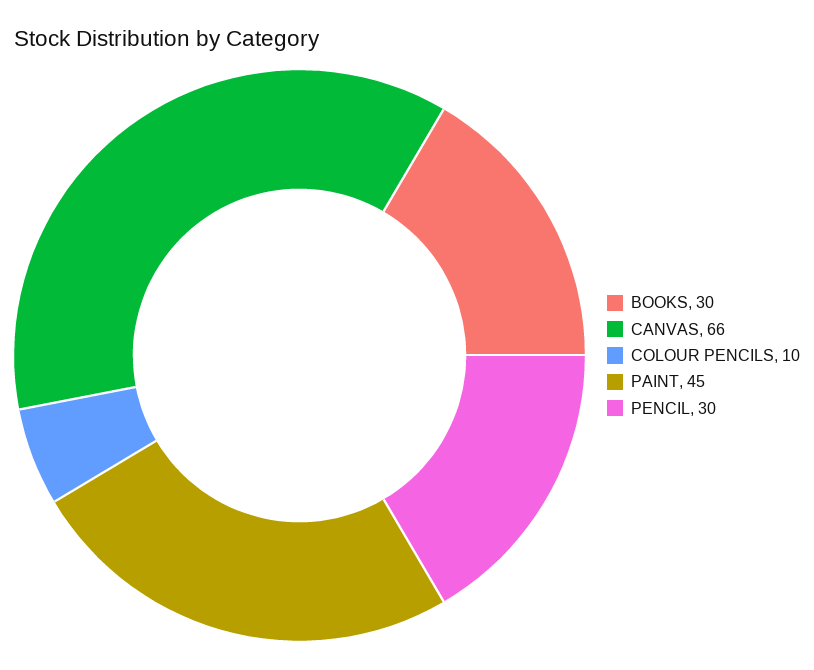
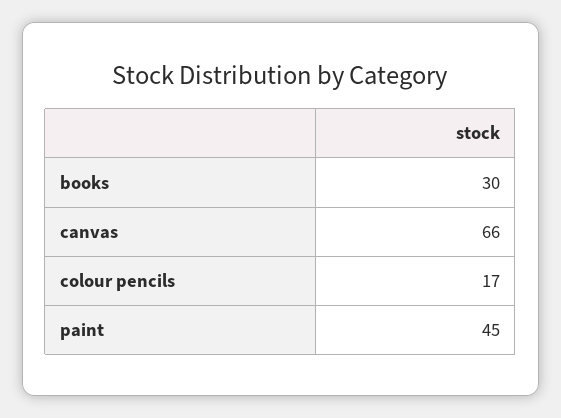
COLOUR PENCILS: 10 -> 17
PENCIL: 30 -> none

